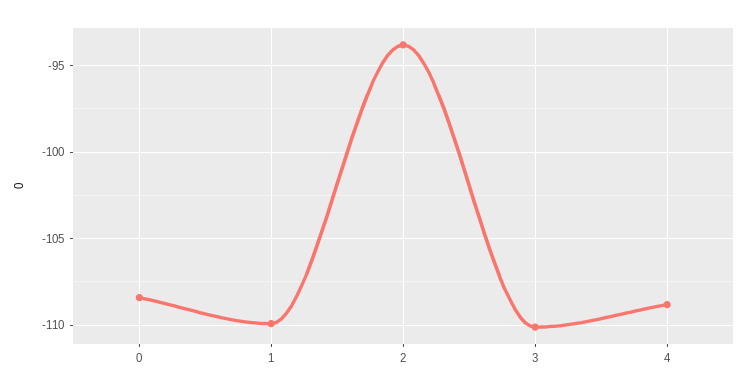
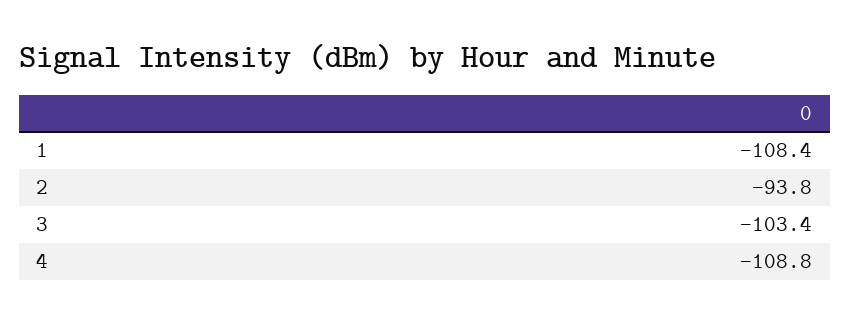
0: -108.5 -> none
1: -110 -> -108.4
3: -110 -> -103.4

